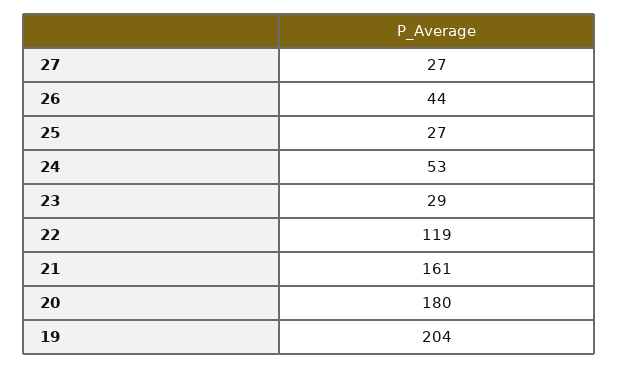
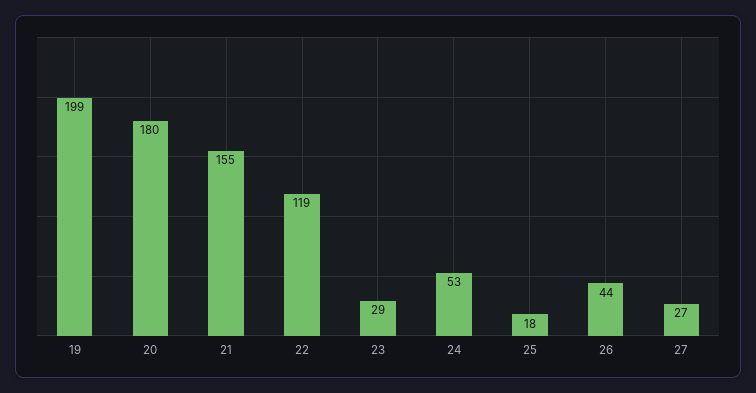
25: 27 -> 18
21: 161 -> 155
19: 204 -> 199

